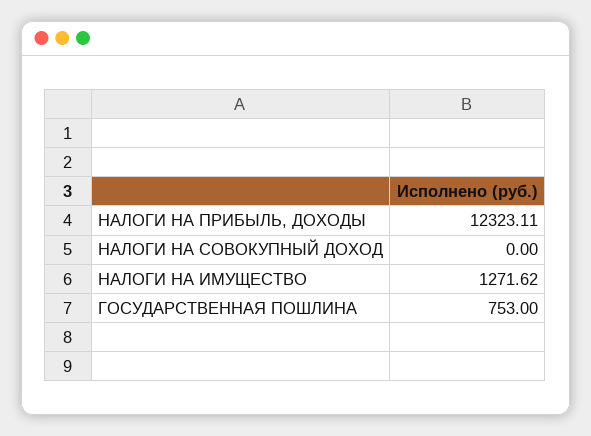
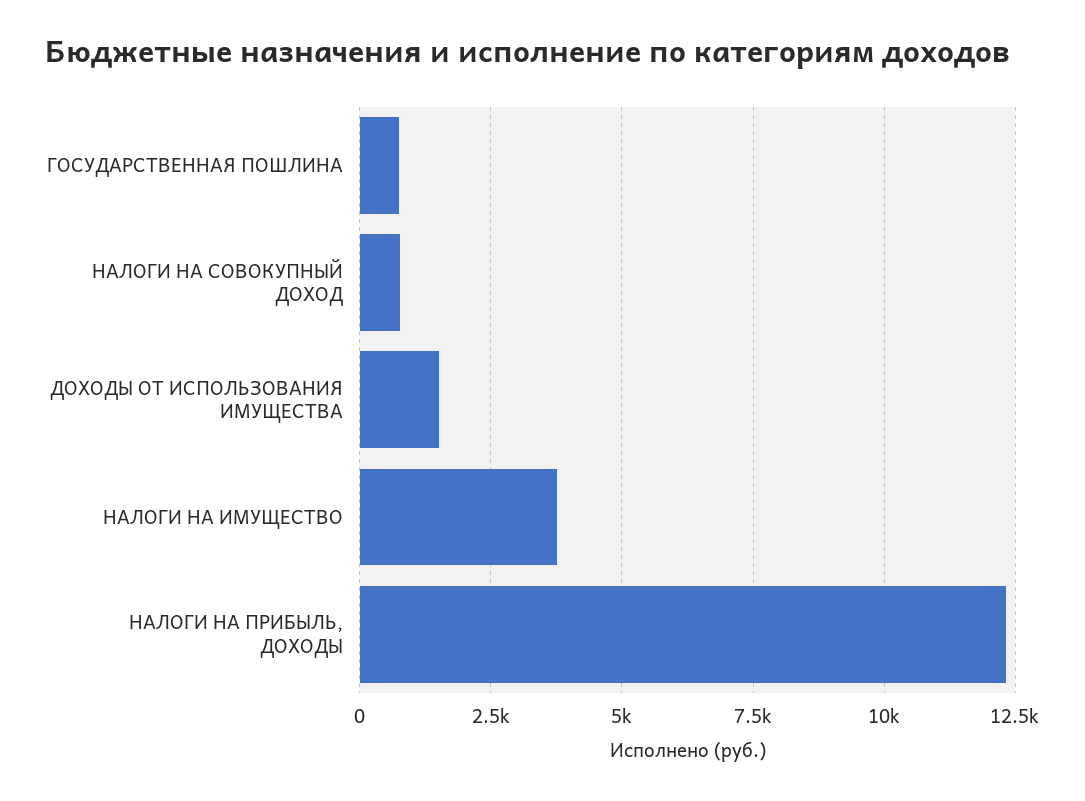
НАЛОГИ НА СОВОКУПНЫЙ ДОХОД: 0 -> 750
НАЛОГИ НА ИМУЩЕСТВО: 1271.62 -> 3750
ДОХОДЫ ОТ ИСПОЛЬЗОВАНИЯ ИМУЩЕСТВА: none -> 1500

